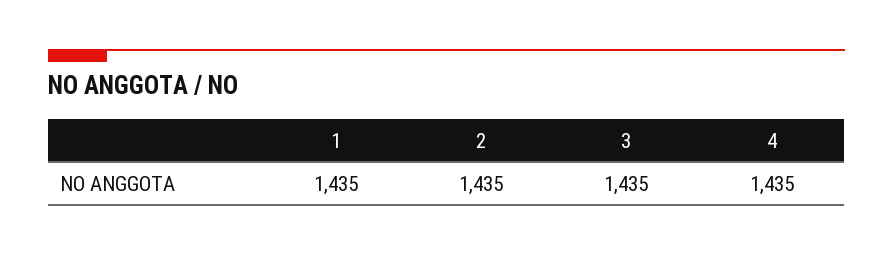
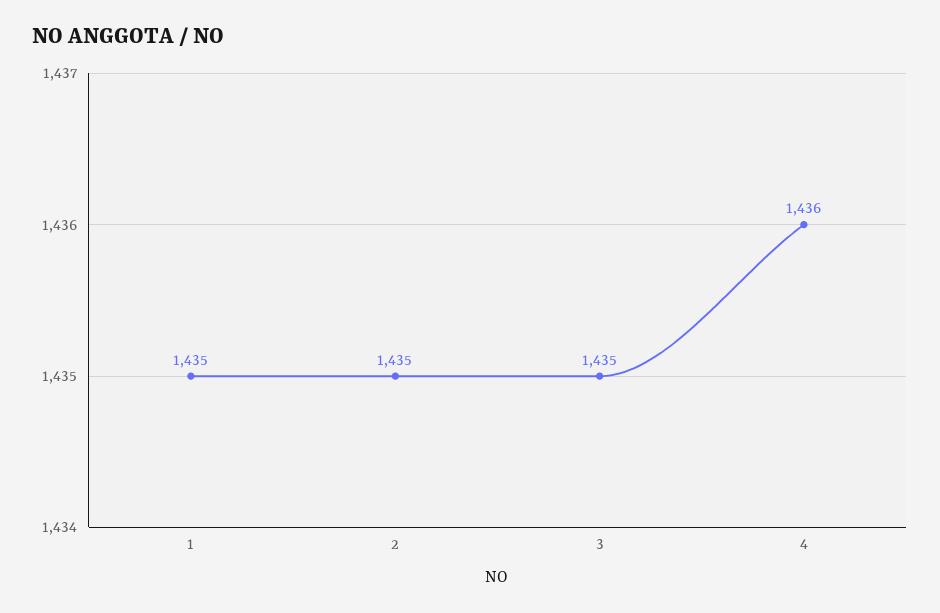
4: 1435 -> 1436

